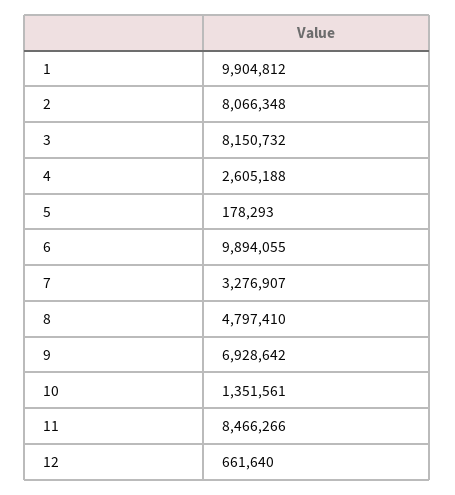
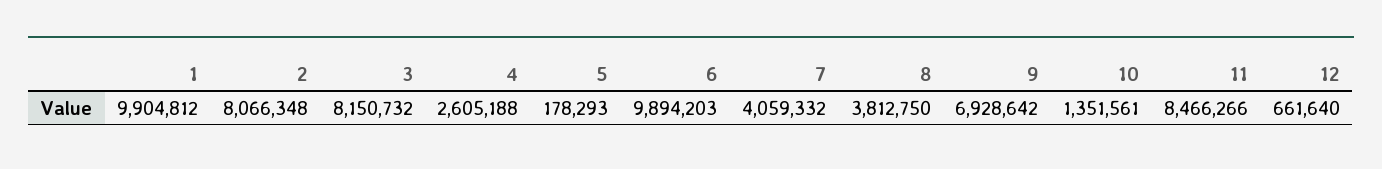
6: 9894055 -> 9894203
7: 3276907 -> 4059332
8: 4797410 -> 3812750

